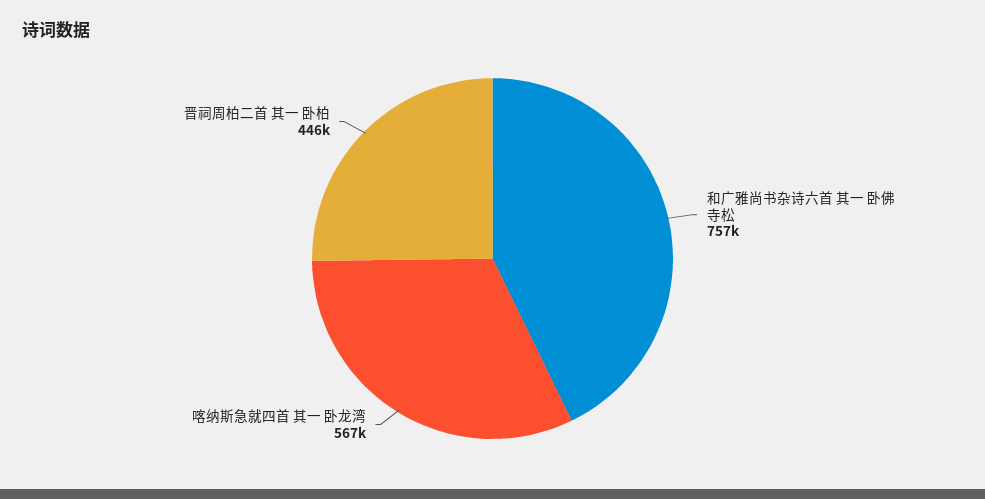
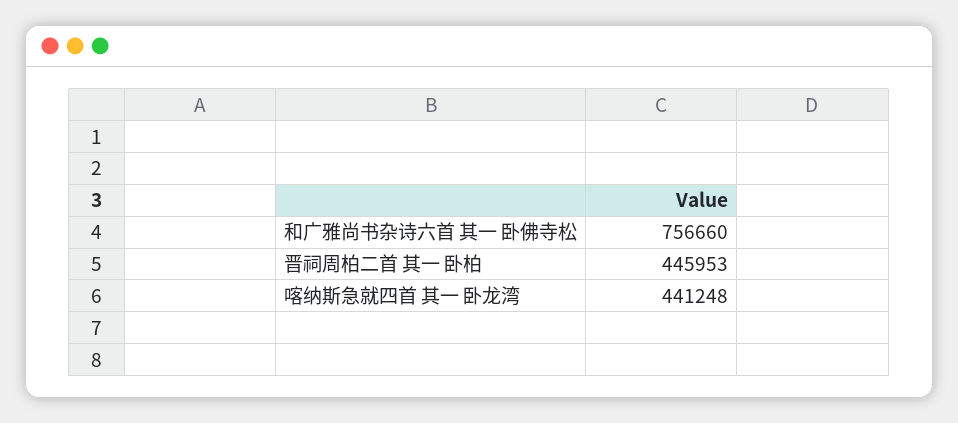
喀纳斯急就四首 其一 卧龙湾: 567000 -> 441248

